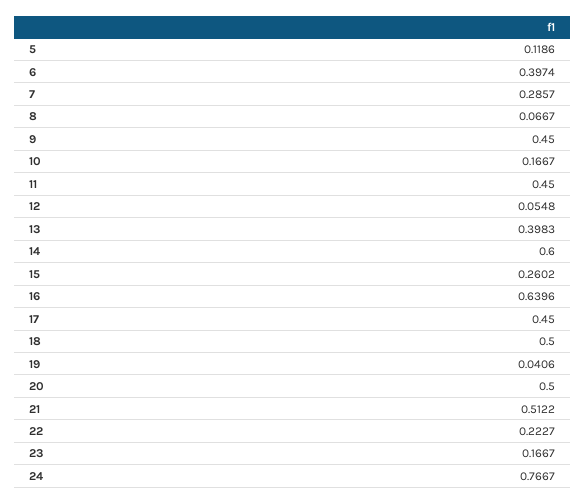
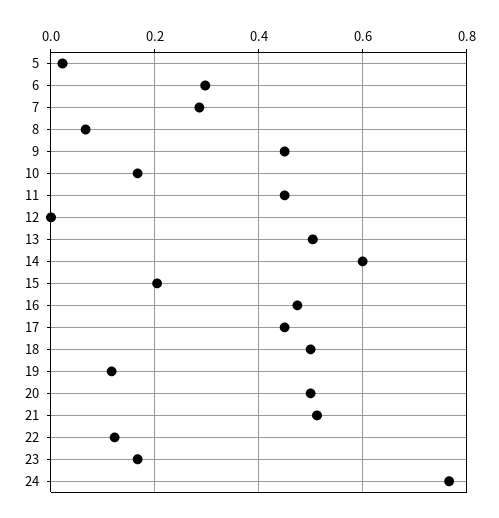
5: 0.1186 -> 0.02
6: 0.3974 -> 0.3
12: 0.0548 -> 0
13: 0.3983 -> 0.5
15: 0.2602 -> 0.2
16: 0.6396 -> 0.48
19: 0.0406 -> 0.12
22: 0.2227 -> 0.12

